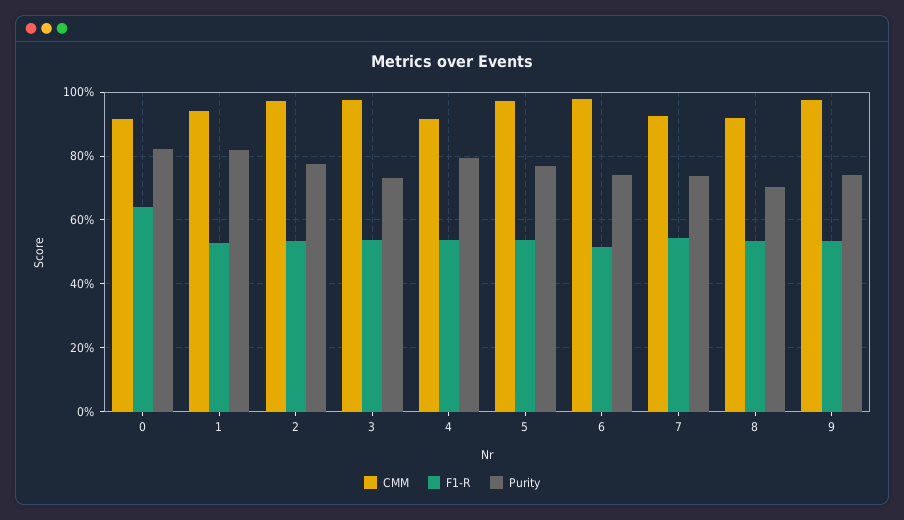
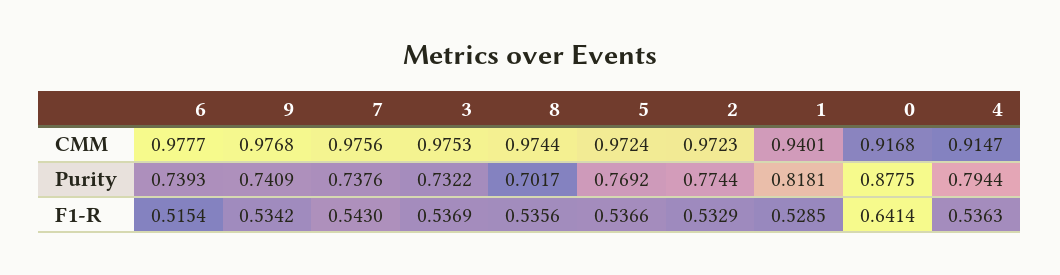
Purity, 0: 0.82 -> 0.8775
CMM, 7: 0.92 -> 0.9756
CMM, 8: 0.92 -> 0.9744

